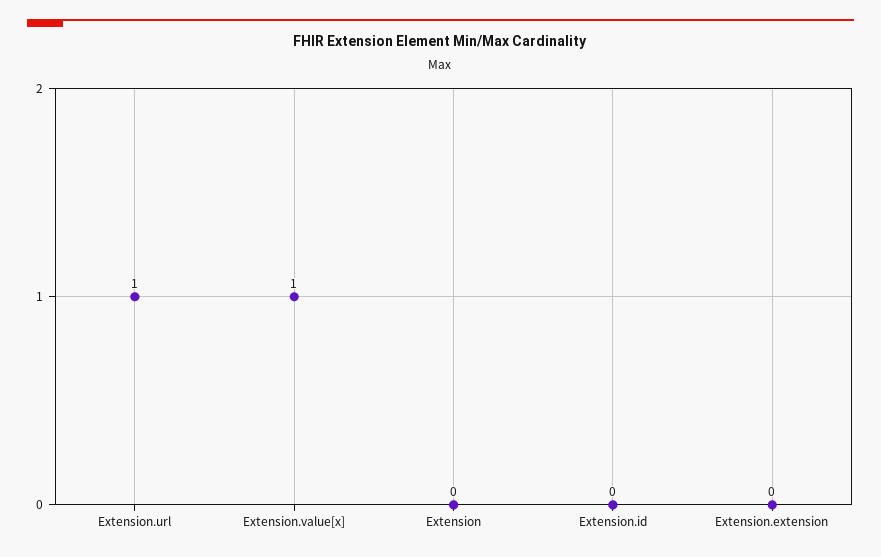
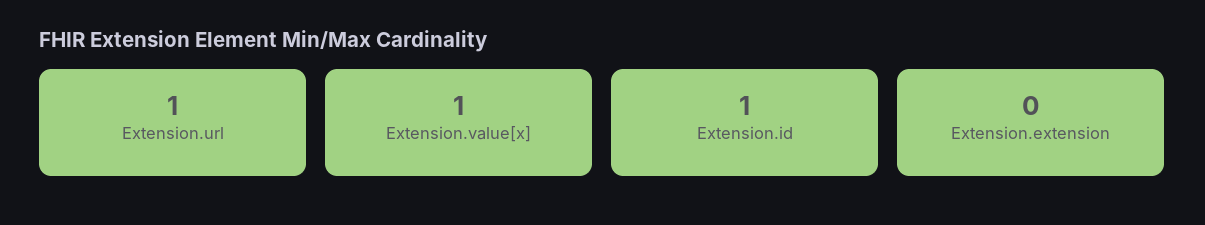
Extension: 0 -> none
Extension.id: 0 -> 1

